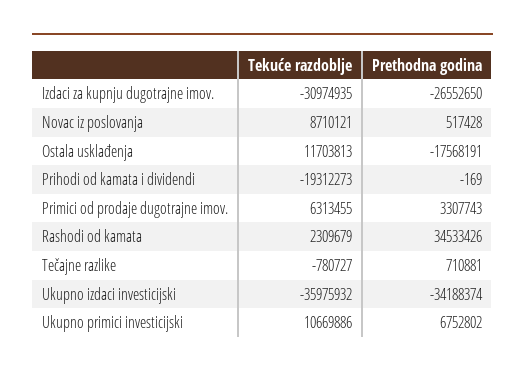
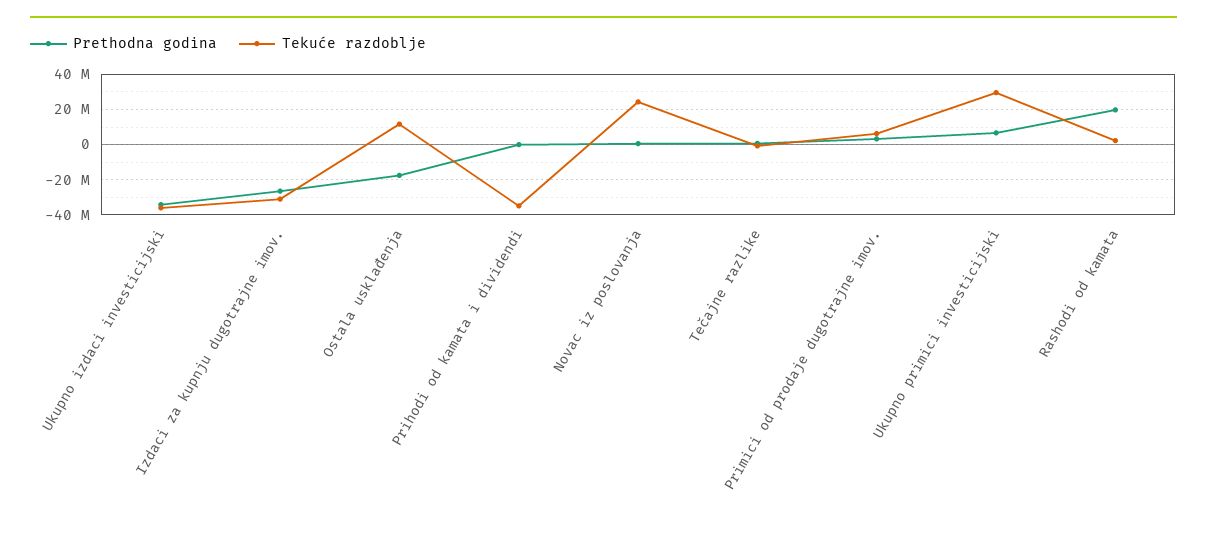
Tekuće razdoblje, Novac iz poslovanja: 8710121 -> 25000000
Tekuće razdoblje, Prihodi od kamata i dividendi: -19312273 -> -35000000
Prethodna godina, Rashodi od kamata: 34533426 -> 20000000
Tekuće razdoblje, Ukupno primici investicijski: 10669886 -> 30000000

